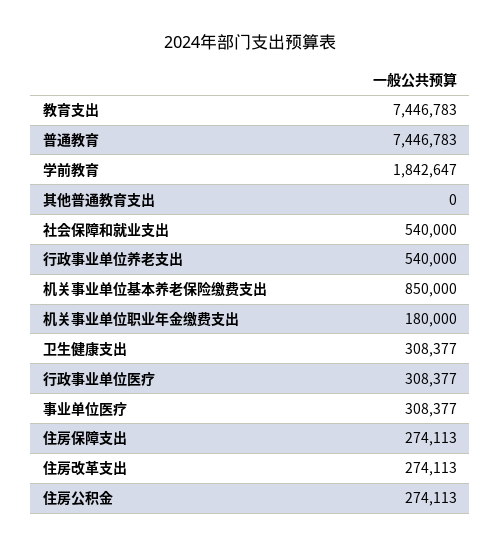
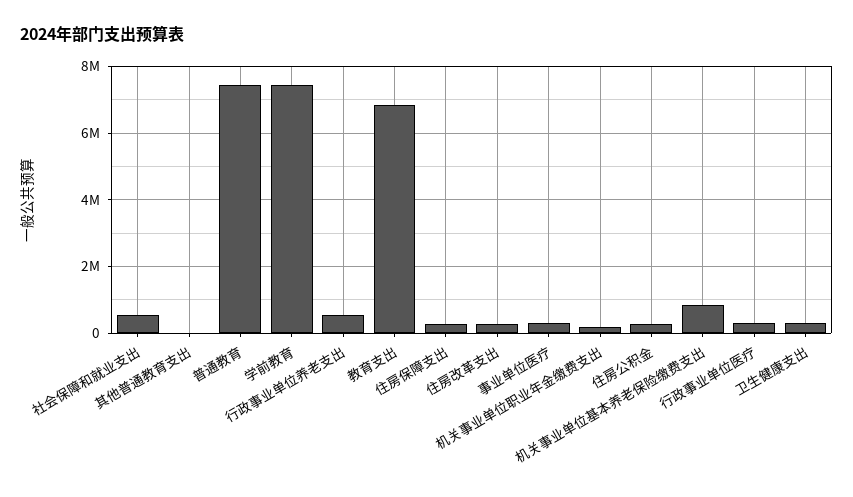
教育支出: 7446783 -> 6800000
学前教育: 1842647 -> 7400000

